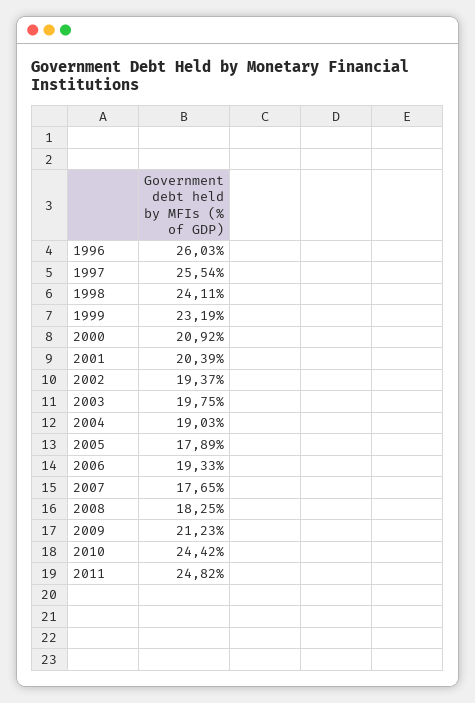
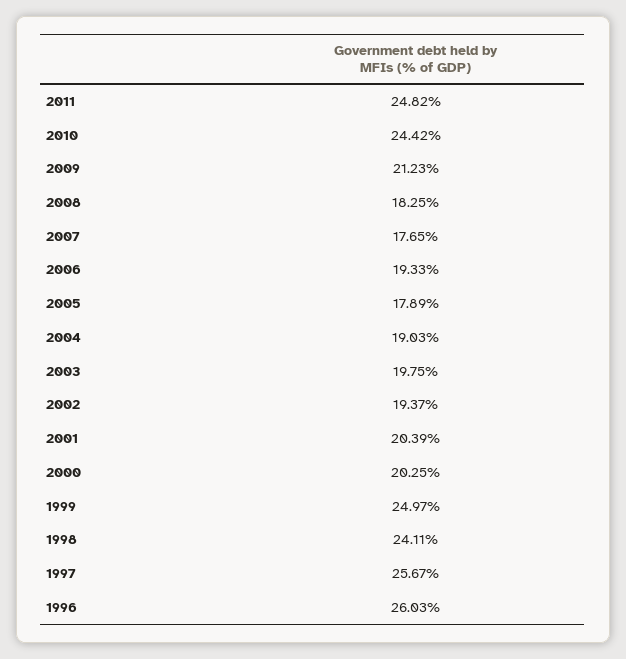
1997: 25.54 -> 25.67
1999: 23.19 -> 24.97
2000: 20.92 -> 20.25

